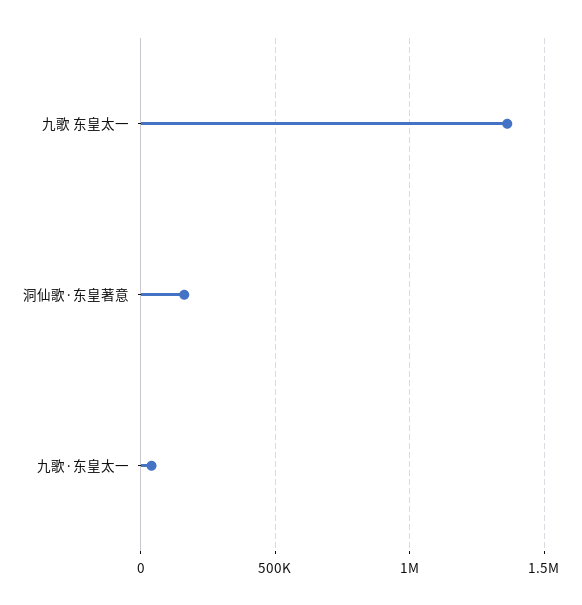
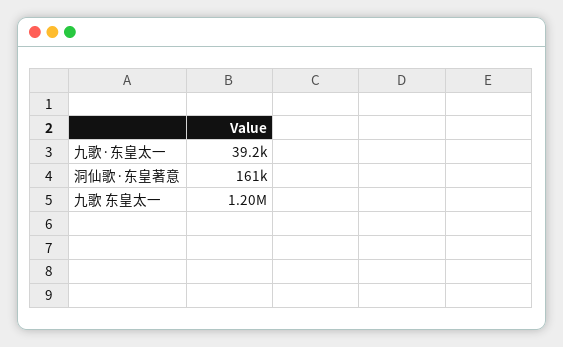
九歌 东皇太一: 1350000 -> 1200000

